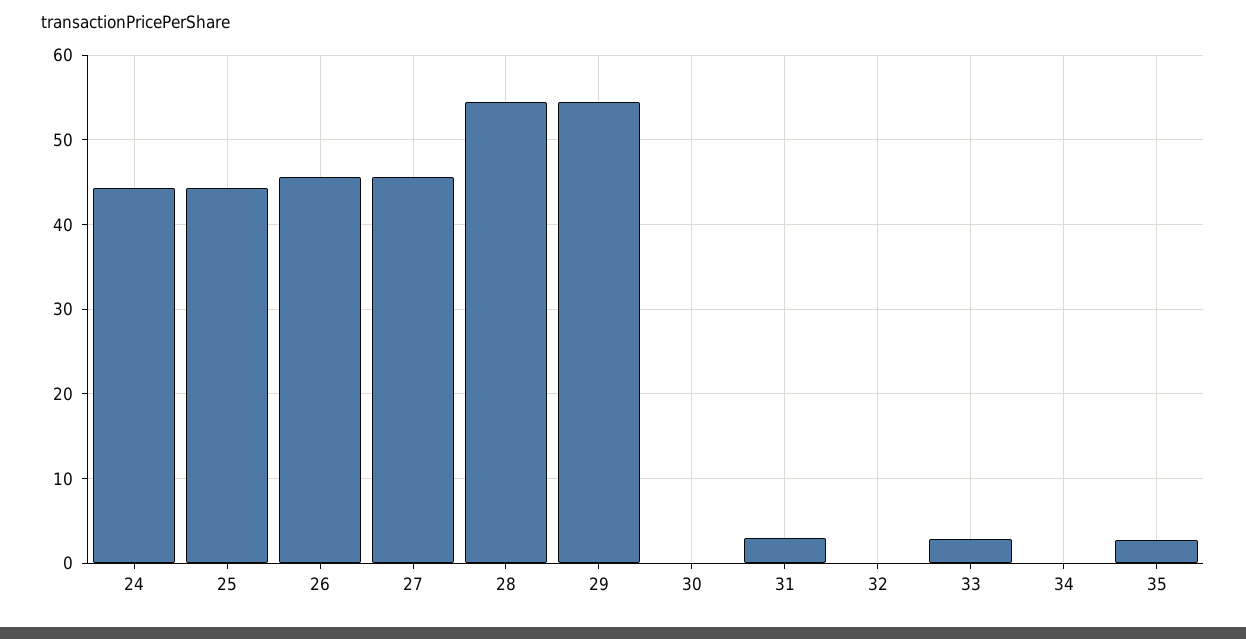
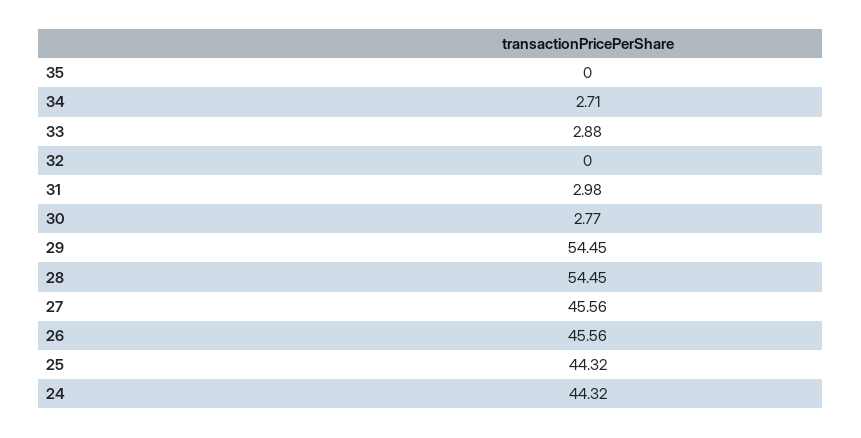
30: 0 -> 2.77
34: 0 -> 2.71
35: 3 -> 0

